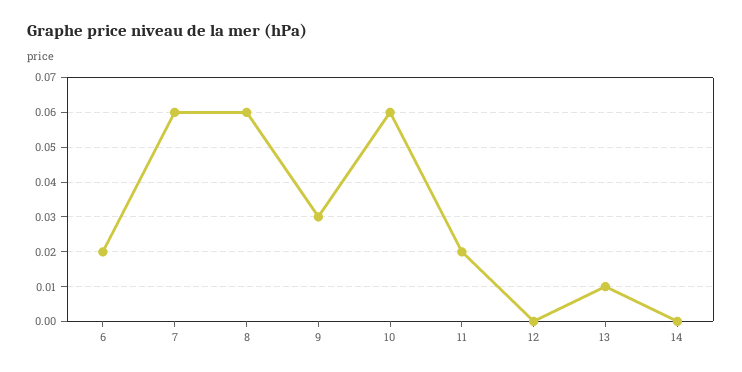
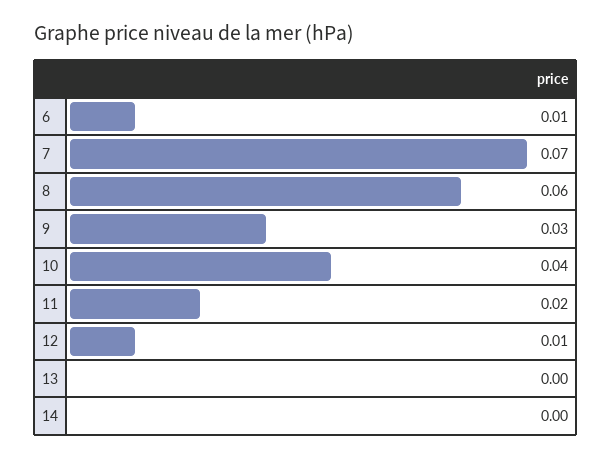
6: 0.02 -> 0.01
7: 0.06 -> 0.07
10: 0.06 -> 0.04
12: 0 -> 0.01
13: 0.01 -> 0

